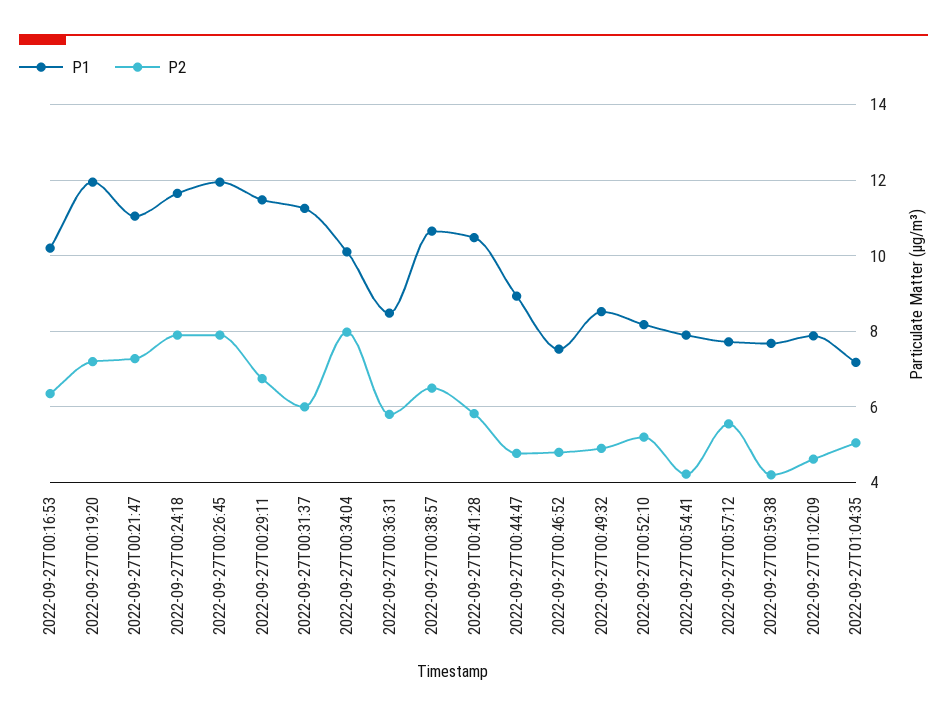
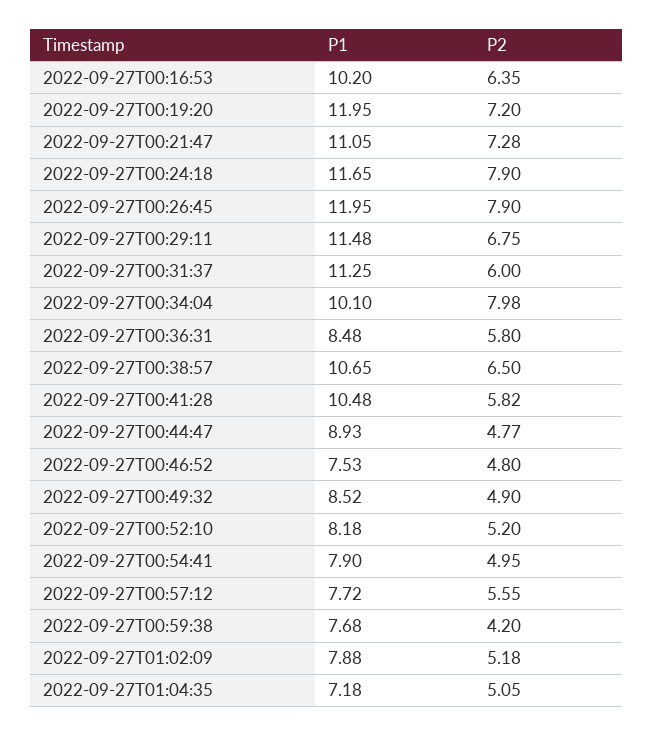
P2, 2022-09-27T00:54:41: 4.2 -> 4.95
P2, 2022-09-27T01:02:09: 4.6 -> 5.18

